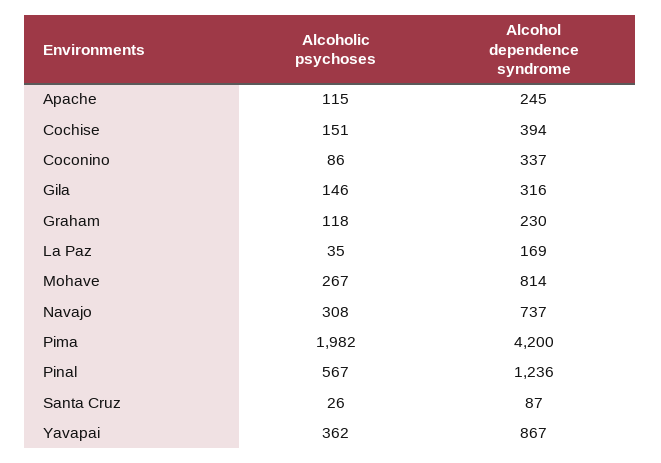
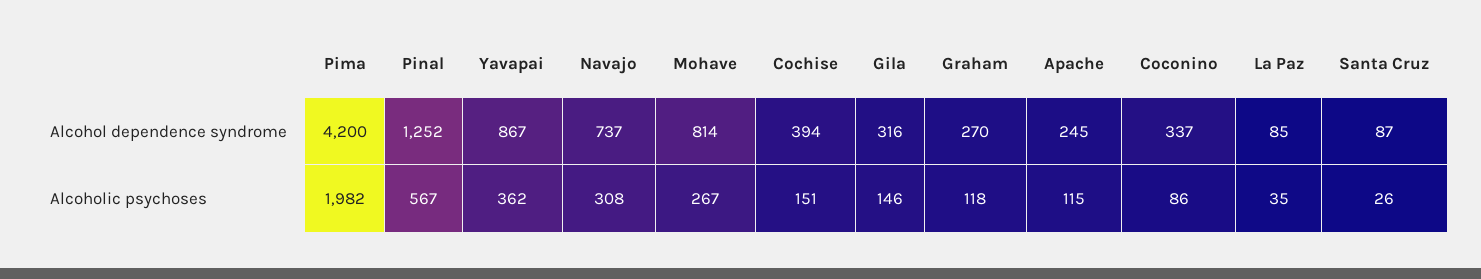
Alcohol dependence syndrome, Graham: 230 -> 270
Alcohol dependence syndrome, La Paz: 169 -> 85
Alcohol dependence syndrome, Pinal: 1236 -> 1252

